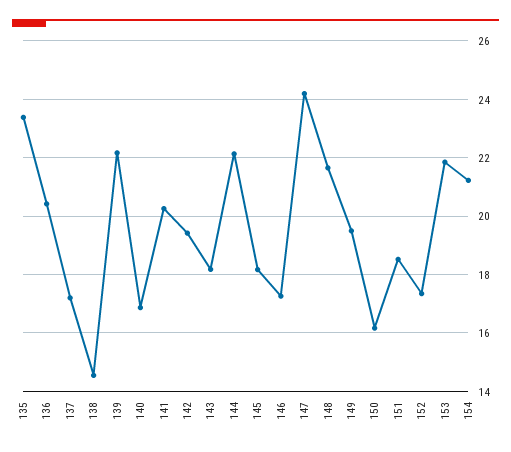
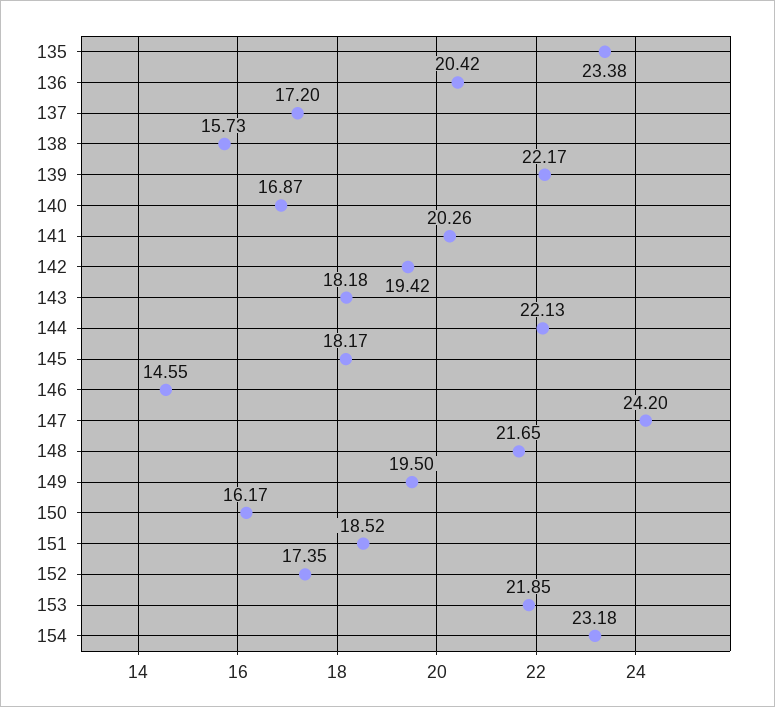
138: 14.5 -> 15.73
146: 17.25 -> 14.55
154: 21.25 -> 23.18

